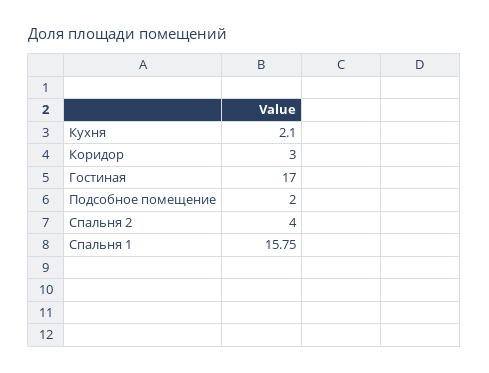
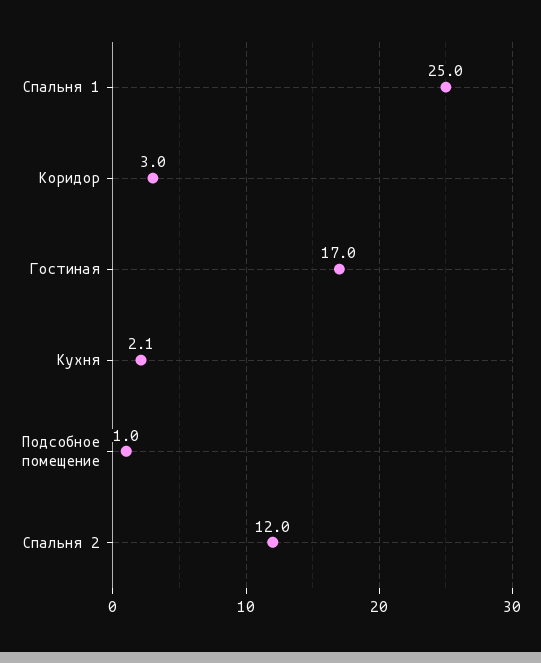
Подсобное помещение: 2 -> 1
Спальня 2: 4 -> 12
Спальня 1: 15.75 -> 25

